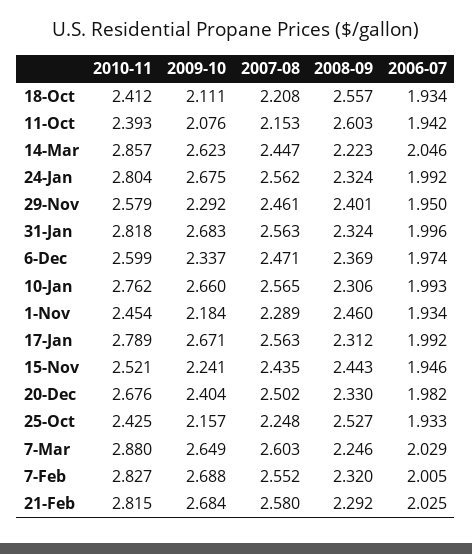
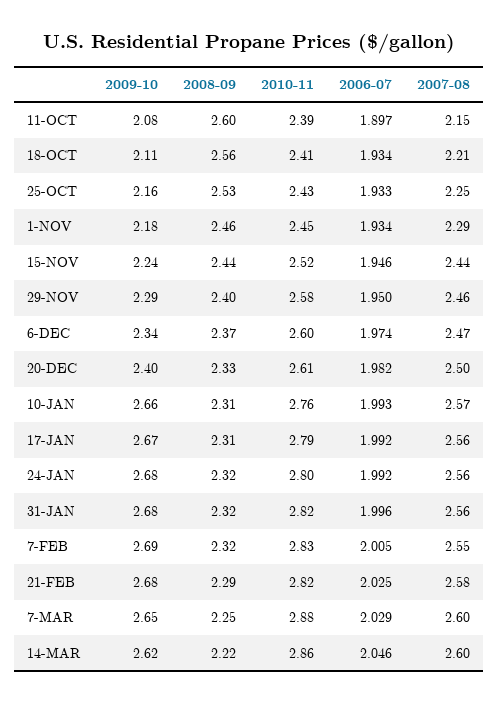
2006-07, 11-Oct: 1.942 -> 1.897
2007-08, 14-Mar: 2.447 -> 2.6
2010-11, 20-Dec: 2.676 -> 2.61

